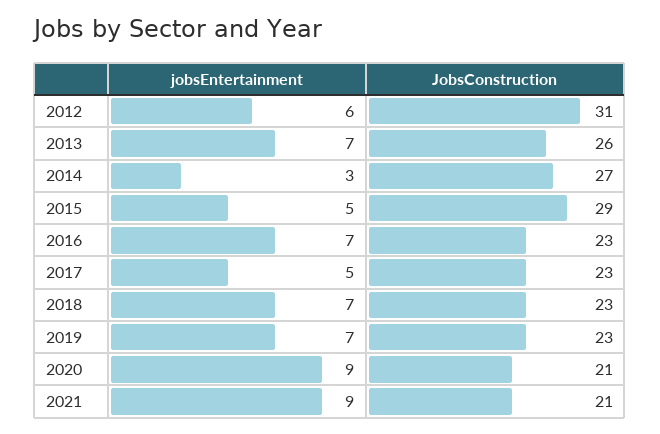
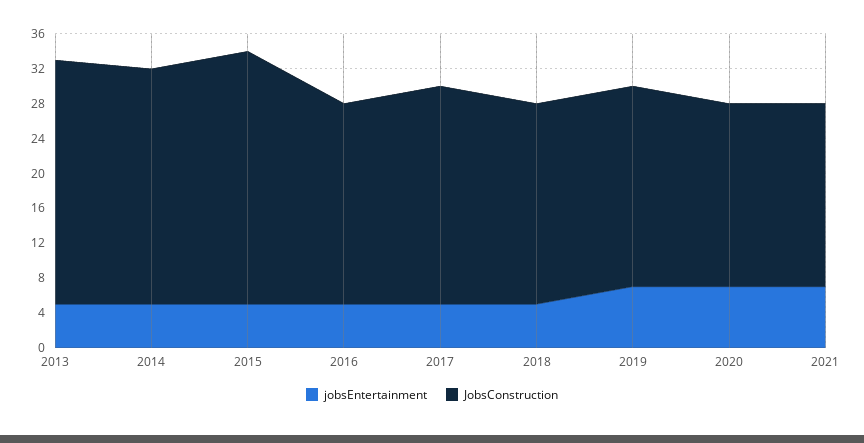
jobsEntertainment, 2012: 6 -> none
JobsConstruction, 2012: 31 -> none
jobsEntertainment, 2013: 7 -> 5
JobsConstruction, 2013: 26 -> 28
jobsEntertainment, 2014: 3 -> 5
jobsEntertainment, 2016: 7 -> 5
JobsConstruction, 2017: 23 -> 25
jobsEntertainment, 2018: 7 -> 5
jobsEntertainment, 2020: 9 -> 7
jobsEntertainment, 2021: 9 -> 7

